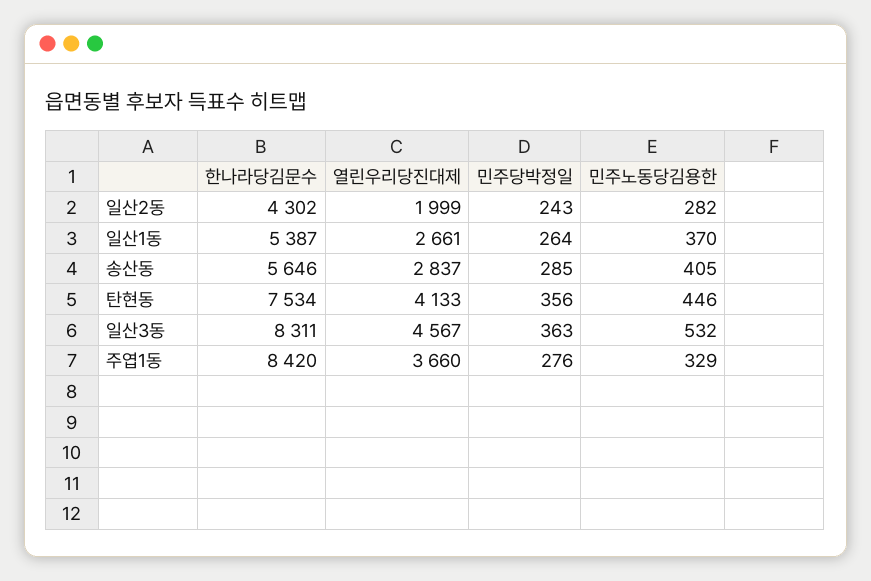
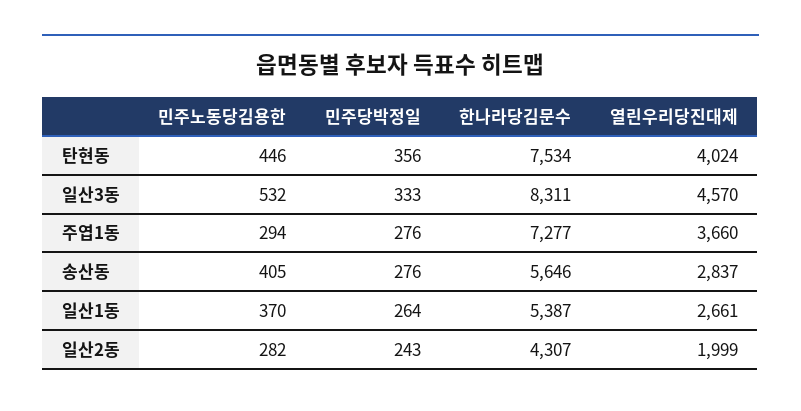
한나라당김문수, 일산2동: 4302 -> 4307
민주당박정일, 송산동: 285 -> 276
열린우리당진대제, 탄현동: 4133 -> 4024
열린우리당진대제, 일산3동: 4567 -> 4570
민주당박정일, 일산3동: 363 -> 333
한나라당김문수, 주엽1동: 8420 -> 7277
민주노동당김용한, 주엽1동: 329 -> 294

